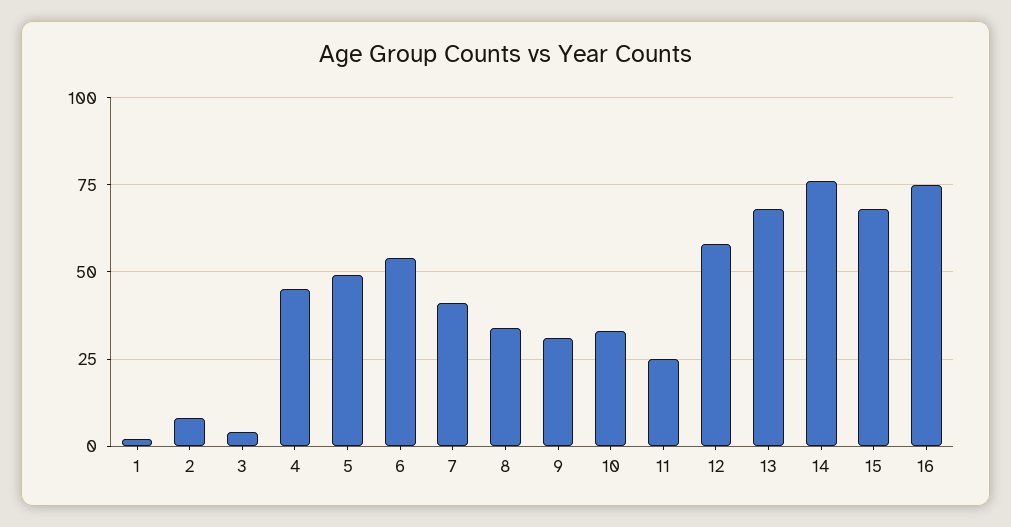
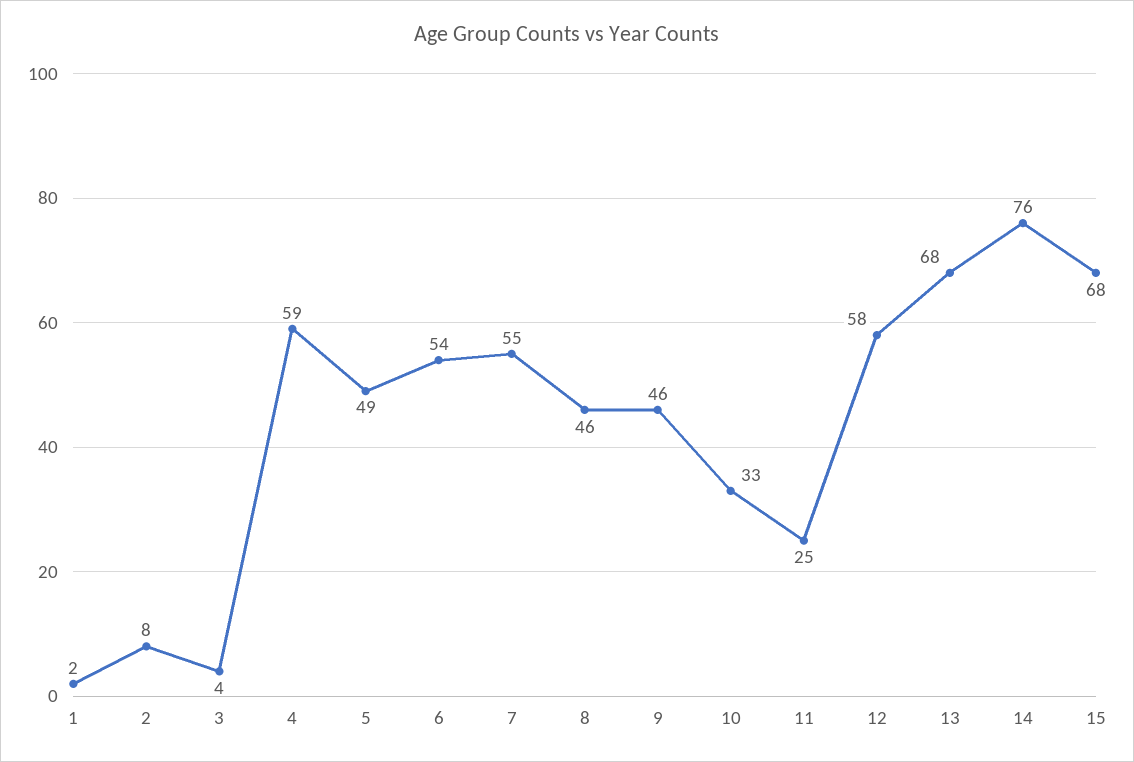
4: 45 -> 59
7: 40 -> 55
8: 35 -> 46
9: 30 -> 46
16: 75 -> none

